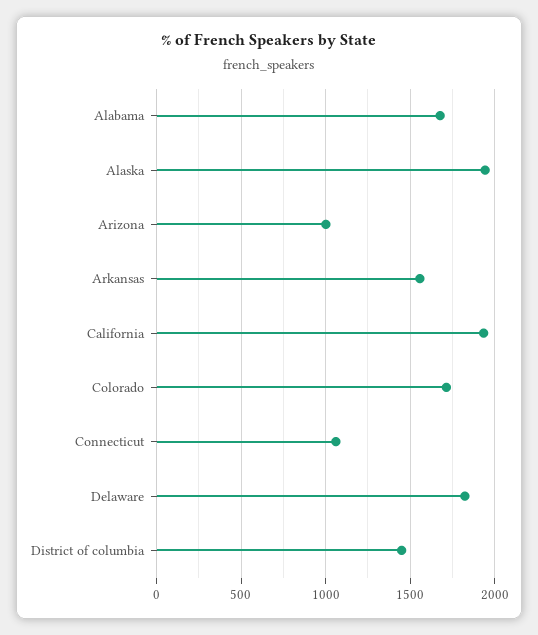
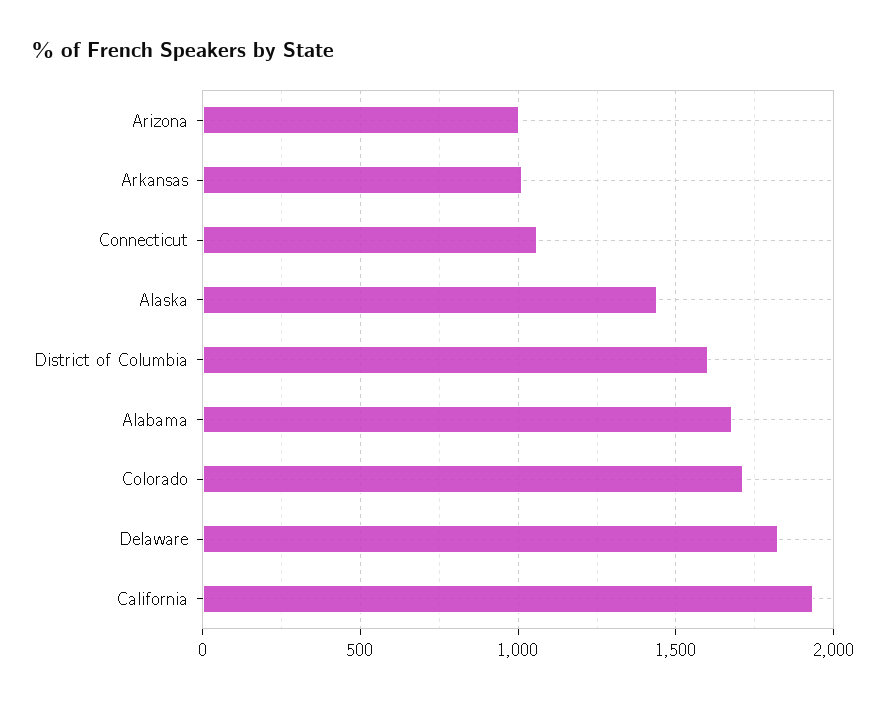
Alaska: 1950 -> 1450
Arkansas: 1550 -> 1000
District of columbia: 1450 -> 1600

